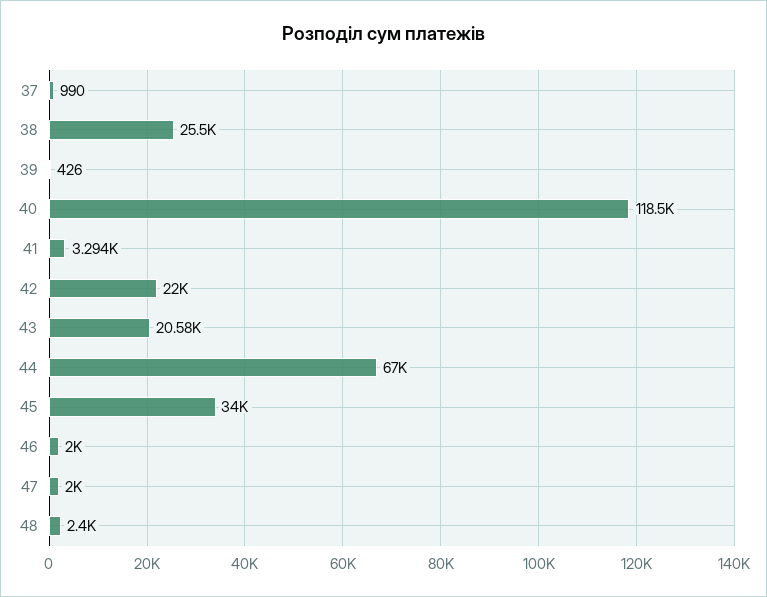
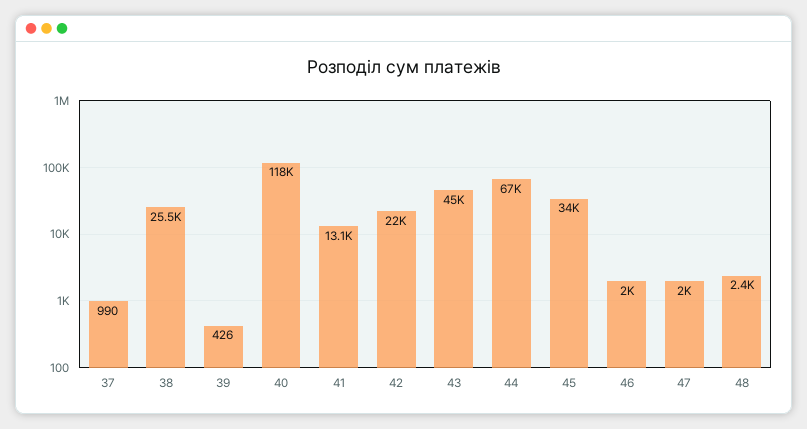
41: 3294 -> 13100
43: 20580 -> 45000

